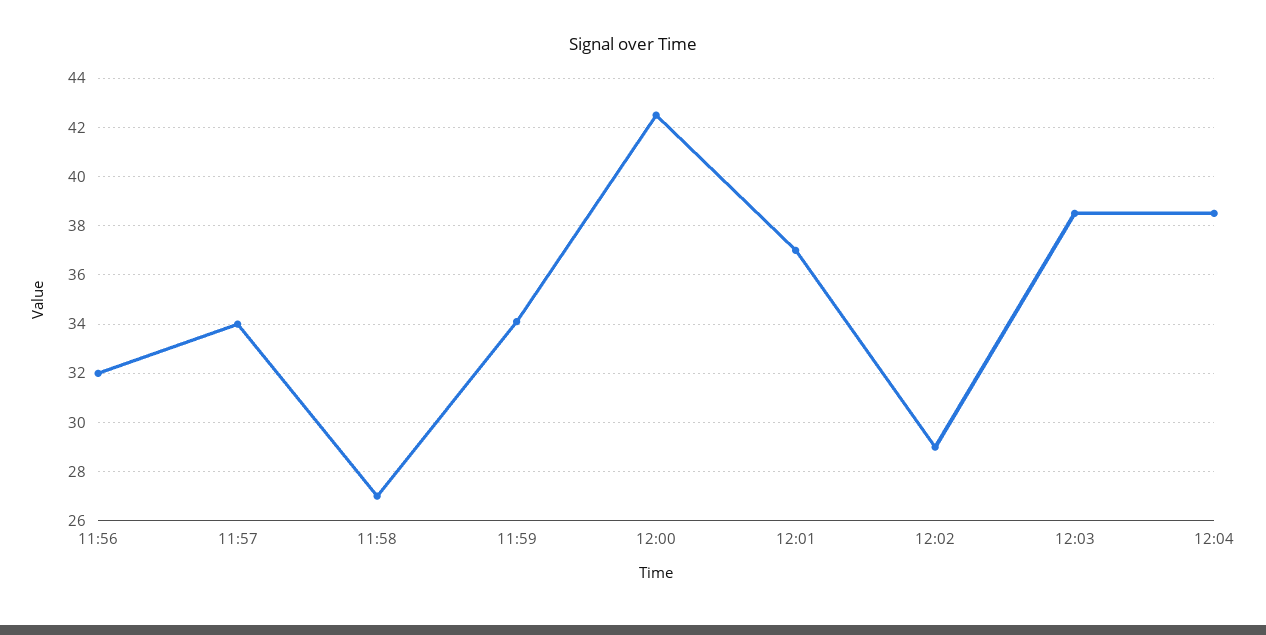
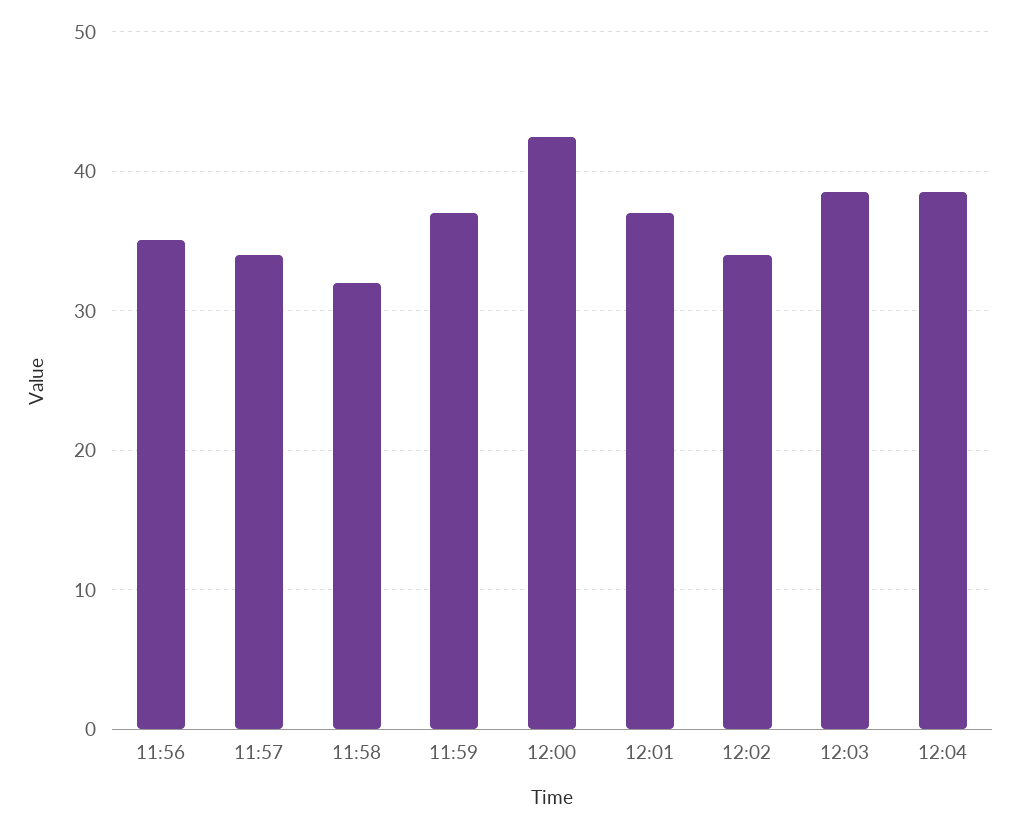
11:56: 32 -> 35
11:58: 27 -> 32
11:59: 34 -> 37
12:02: 29 -> 34

